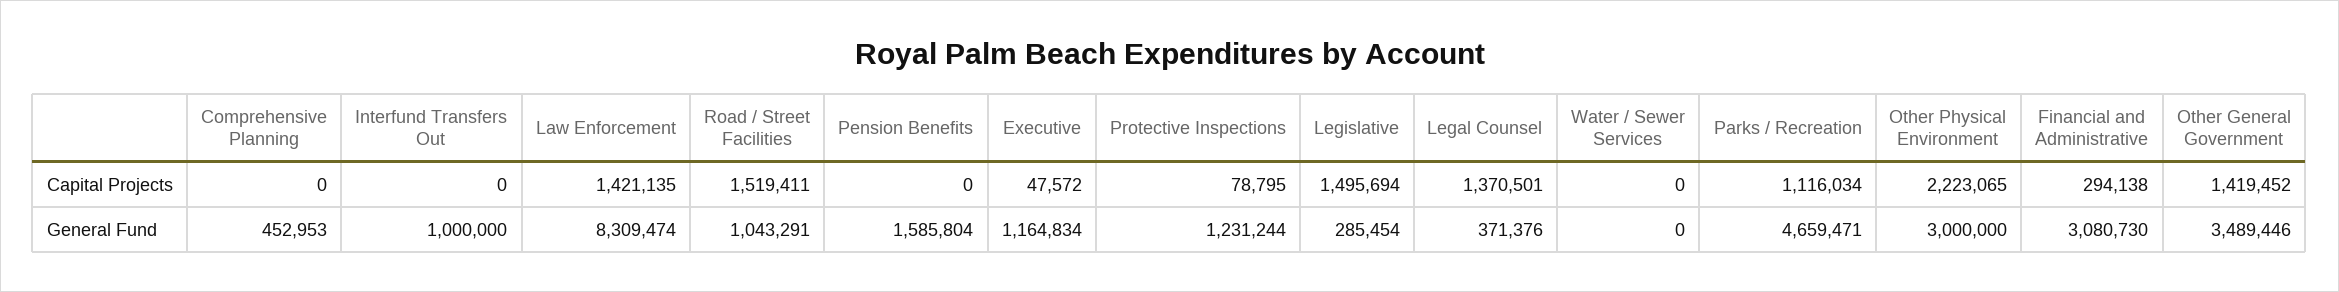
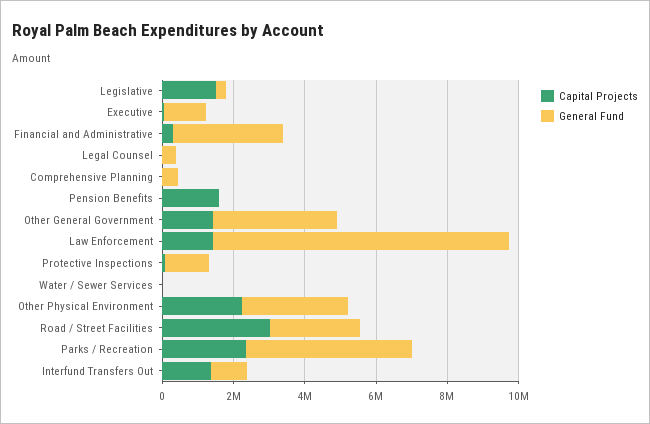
Capital Projects, Interfund Transfers Out: 0 -> 1500000
Capital Projects, Road / Street Facilities: 1519411 -> 3000000
Capital Projects, Pension Benefits: 0 -> 1500000
Capital Projects, Legal Counsel: 1370501 -> 0
Capital Projects, Parks / Recreation: 1116034 -> 2500000
General Fund, Road / Street Facilities: 1043291 -> 2500000
General Fund, Pension Benefits: 1585804 -> 0

